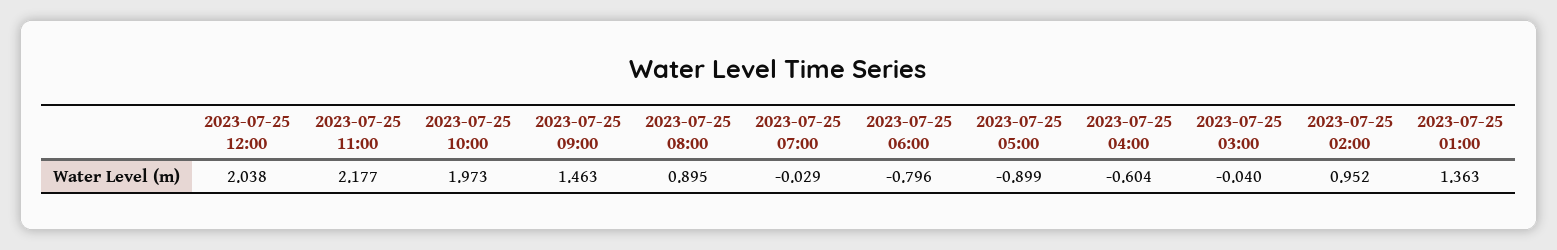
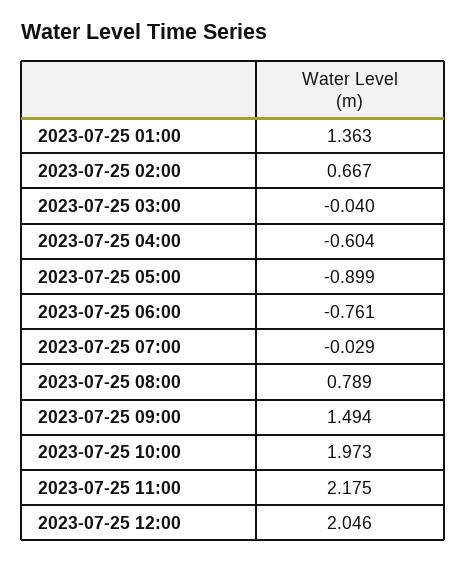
2023-07-25 12:00: 2.038 -> 2.046
2023-07-25 11:00: 2.177 -> 2.175
2023-07-25 09:00: 1.463 -> 1.494
2023-07-25 08:00: 0.895 -> 0.789
2023-07-25 06:00: -0.796 -> -0.761
2023-07-25 02:00: 0.952 -> 0.667

